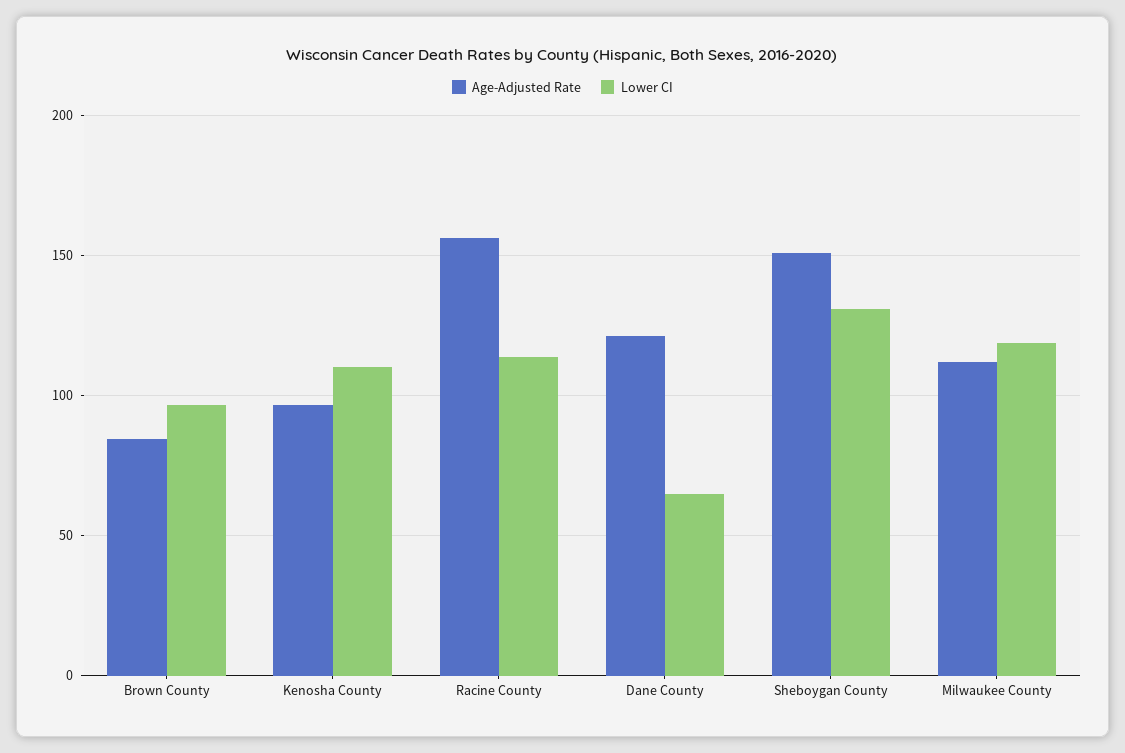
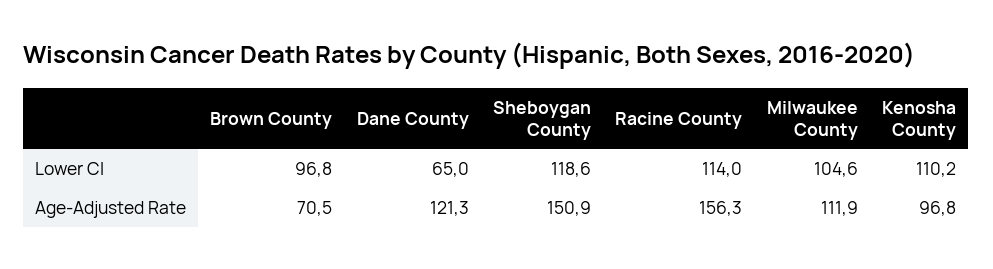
Age-Adjusted Rate, Brown County: 85 -> 70.5
Lower CI, Sheboygan County: 130 -> 118.6
Lower CI, Milwaukee County: 120 -> 104.6

